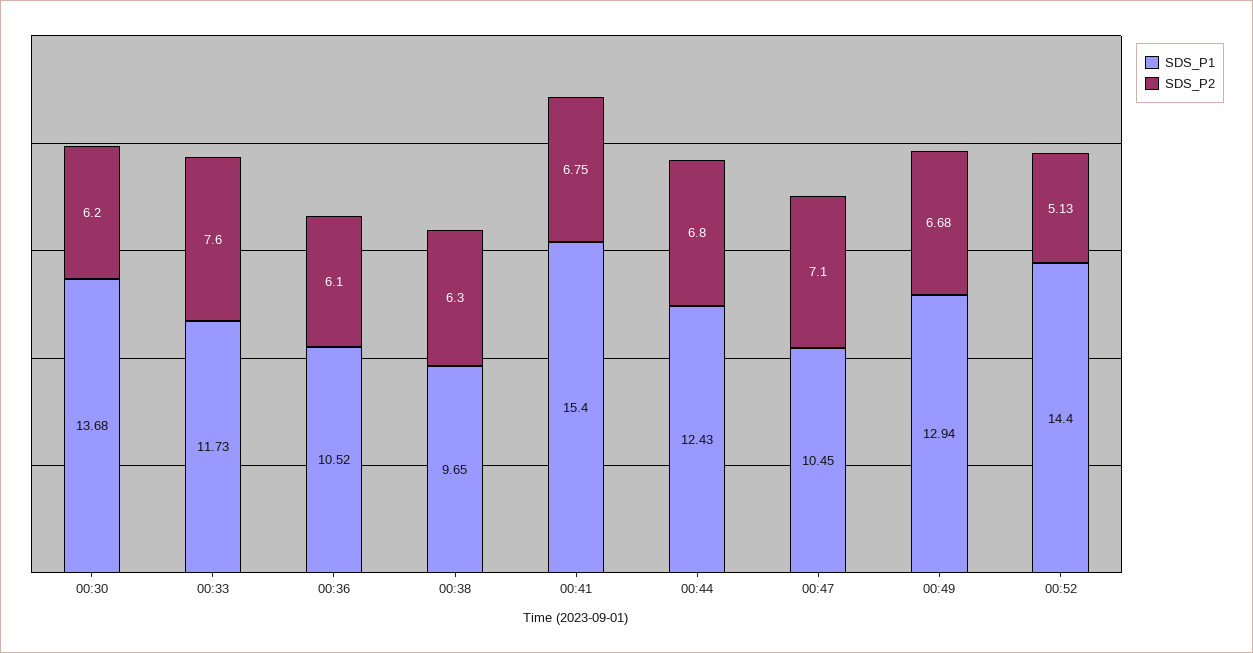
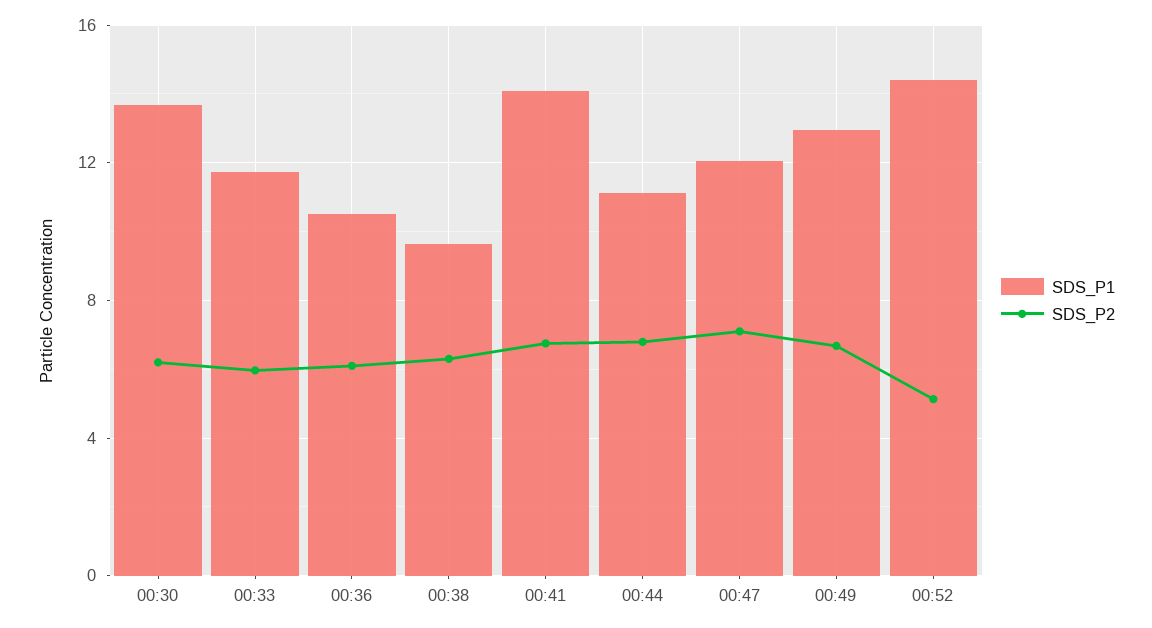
SDS_P2, 00:33: 7.6 -> 6
SDS_P1, 00:41: 15.4 -> 14
SDS_P1, 00:44: 12.43 -> 11
SDS_P1, 00:47: 10.45 -> 12

